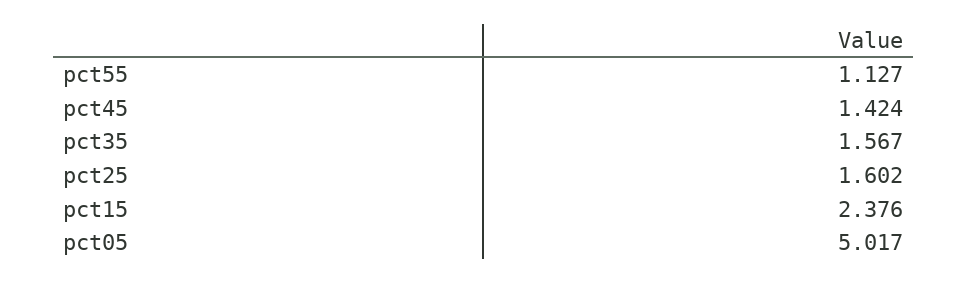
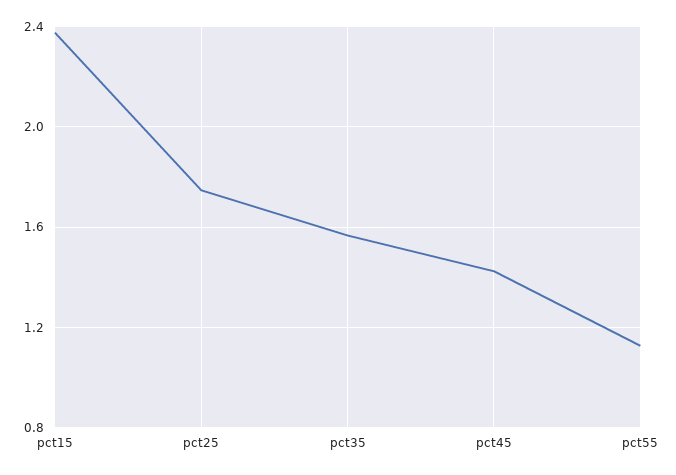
pct25: 1.602 -> 1.75
pct05: 5.017 -> none

